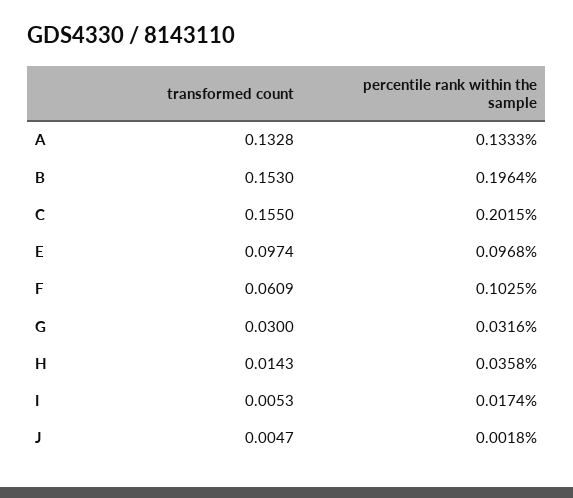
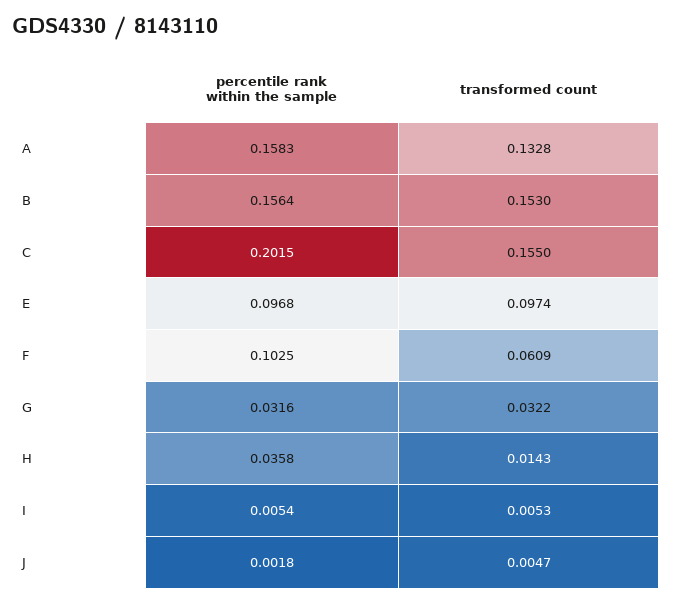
percentile rank within the sample, A: 0.1333 -> 0.1583
percentile rank within the sample, B: 0.1964 -> 0.1564
transformed count, G: 0.03 -> 0.0322
percentile rank within the sample, I: 0.0174 -> 0.0054

